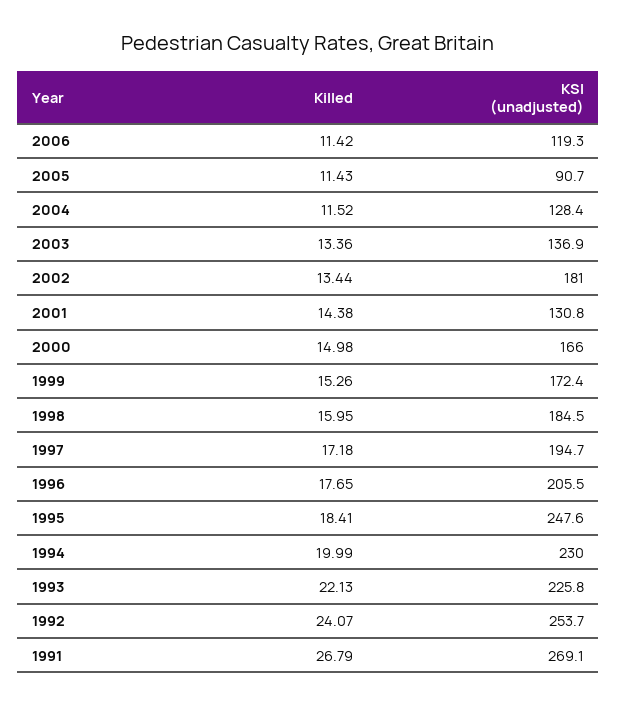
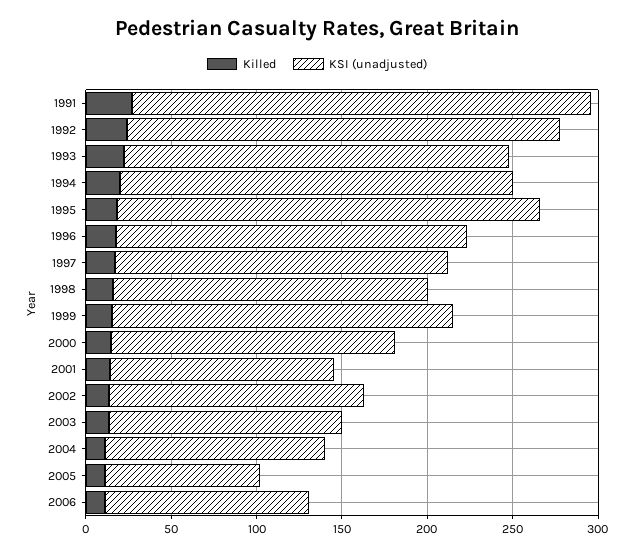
KSI (unadjusted), 2002: 181 -> 150
KSI (unadjusted), 1999: 172.4 -> 200

